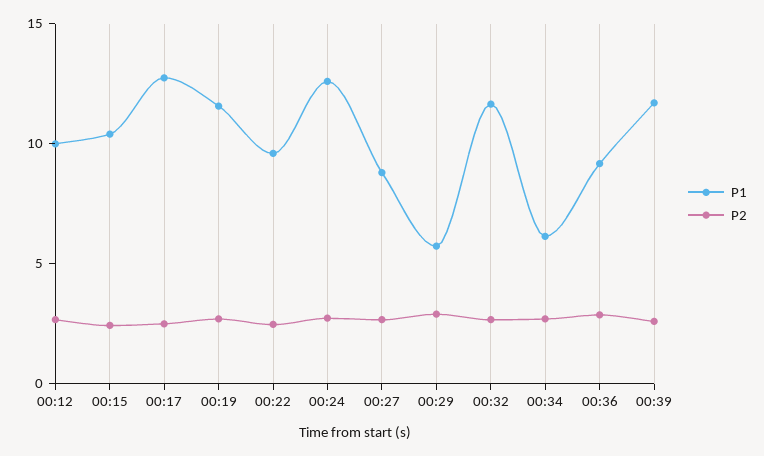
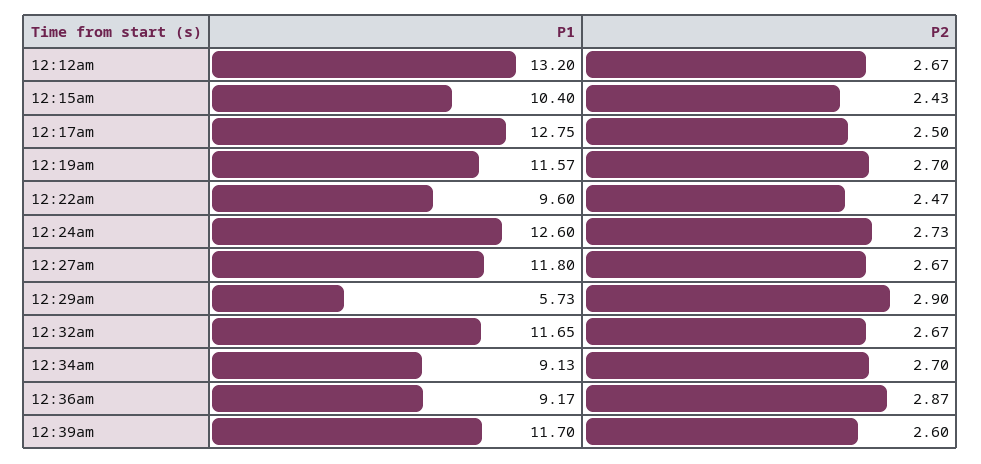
P1, 00:12: 10 -> 13.2
P1, 00:27: 9 -> 11.8
P1, 00:34: 6 -> 9.13

